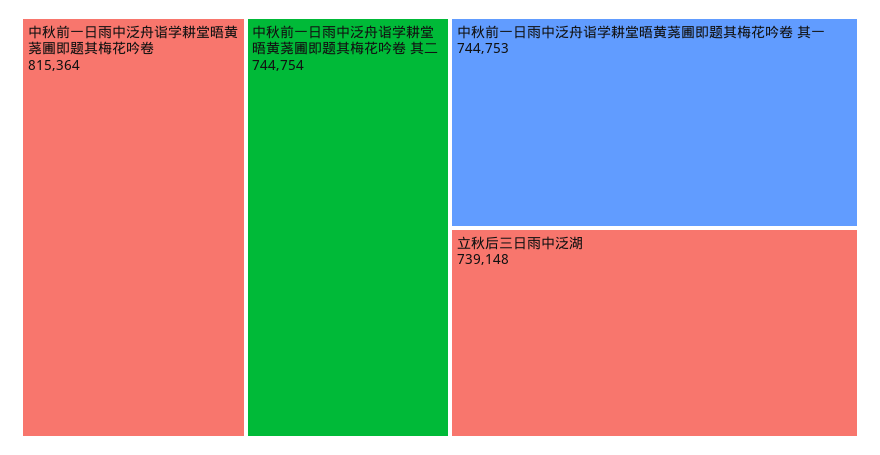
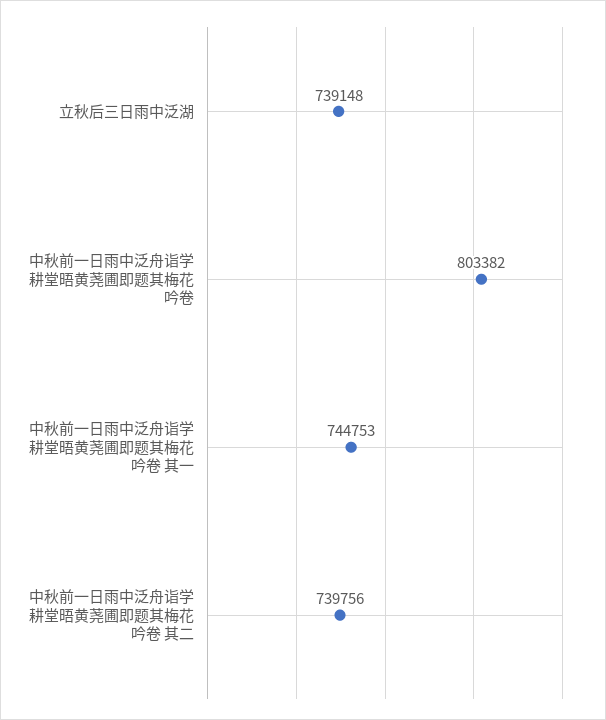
中秋前一日雨中泛舟诣学耕堂晤黄荛圃即题其梅花吟卷: 815364 -> 803382
中秋前一日雨中泛舟诣学耕堂晤黄荛圃即题其梅花吟卷 其二: 744754 -> 739756

